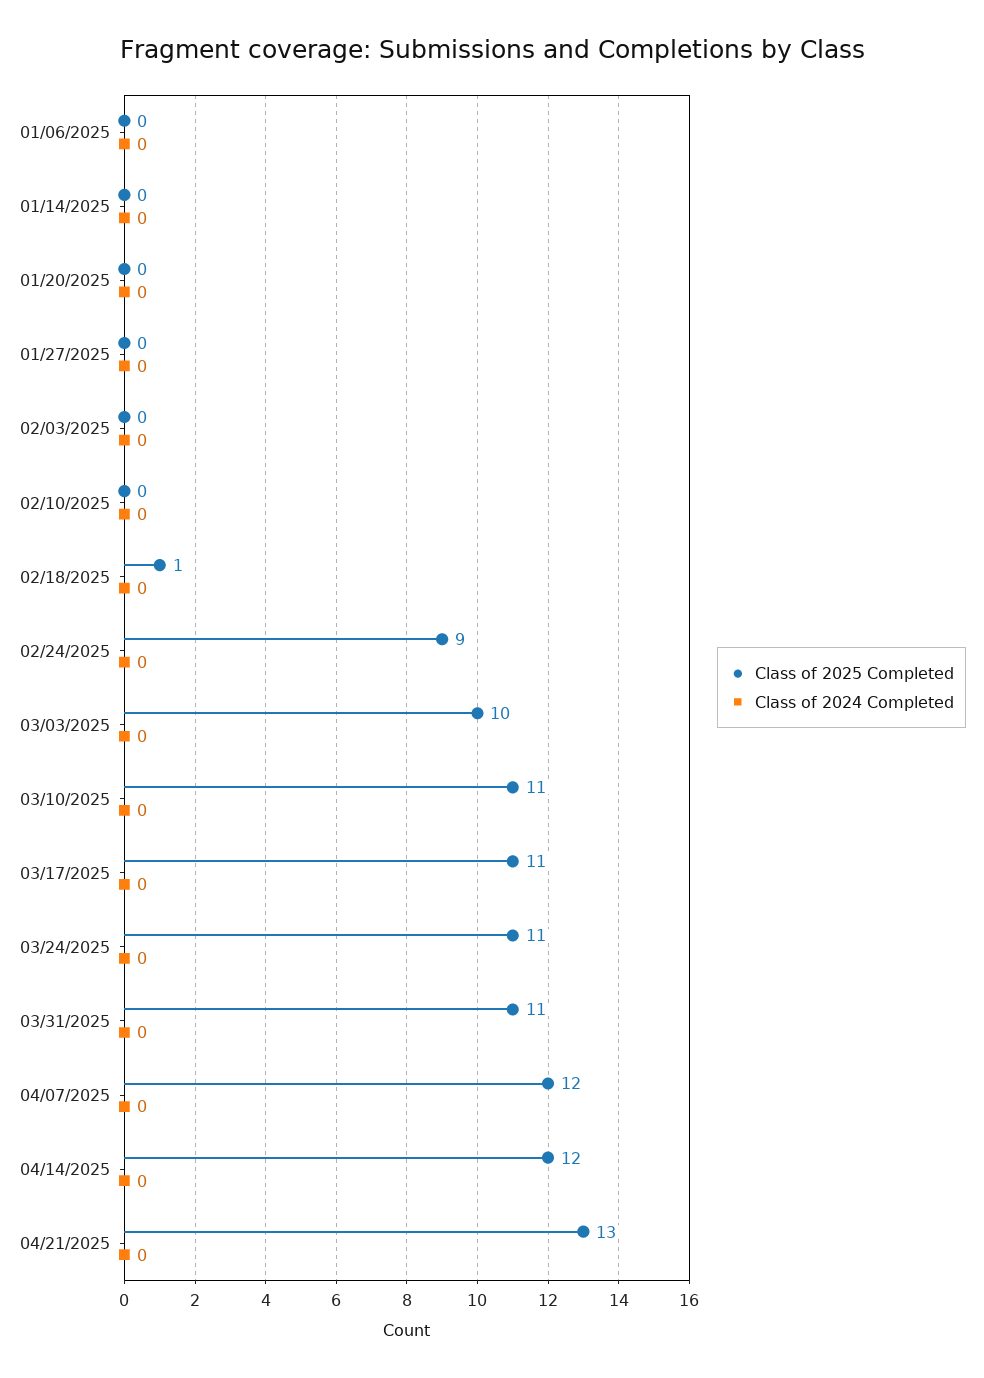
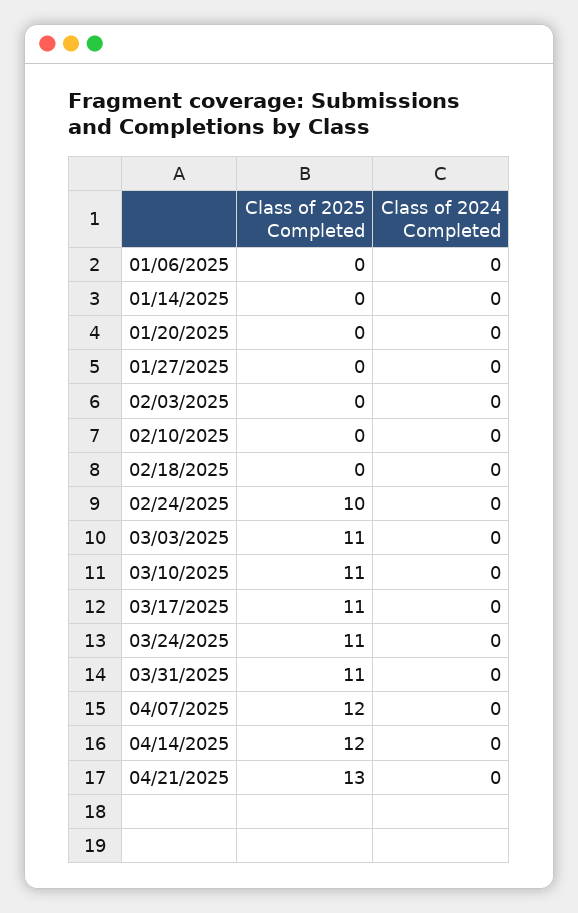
Class of 2025 Completed, 02/18/2025: 1 -> 0
Class of 2025 Completed, 02/24/2025: 9 -> 10
Class of 2025 Completed, 03/03/2025: 10 -> 11

